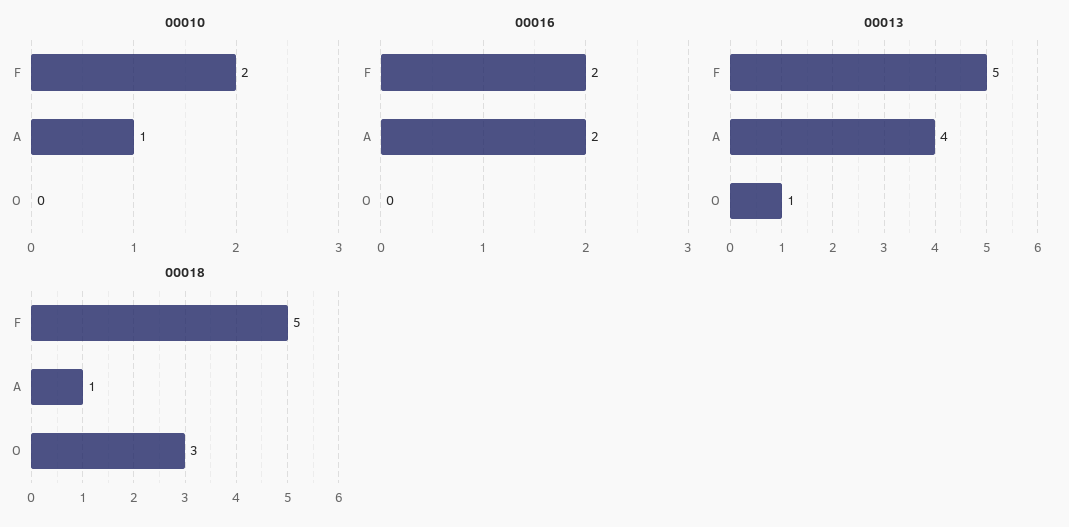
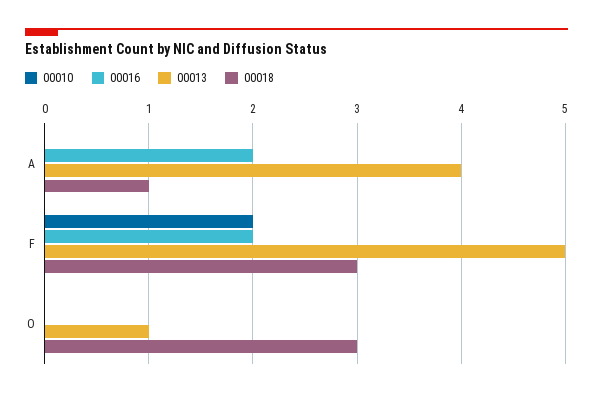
00010, A: 1 -> 0
00018, F: 5 -> 3

